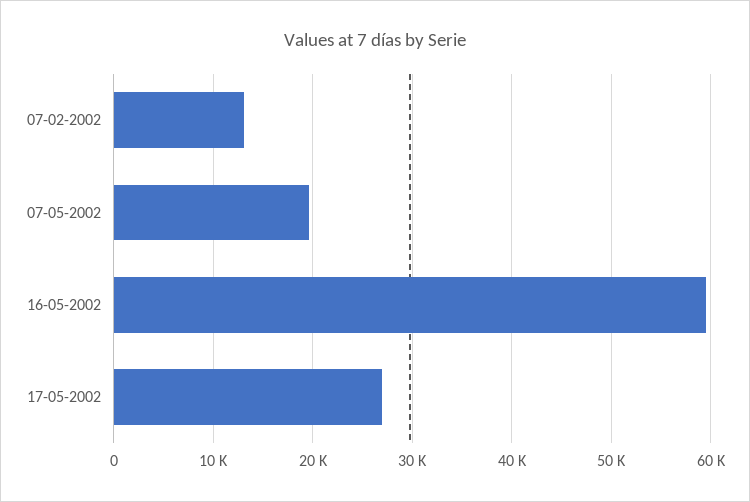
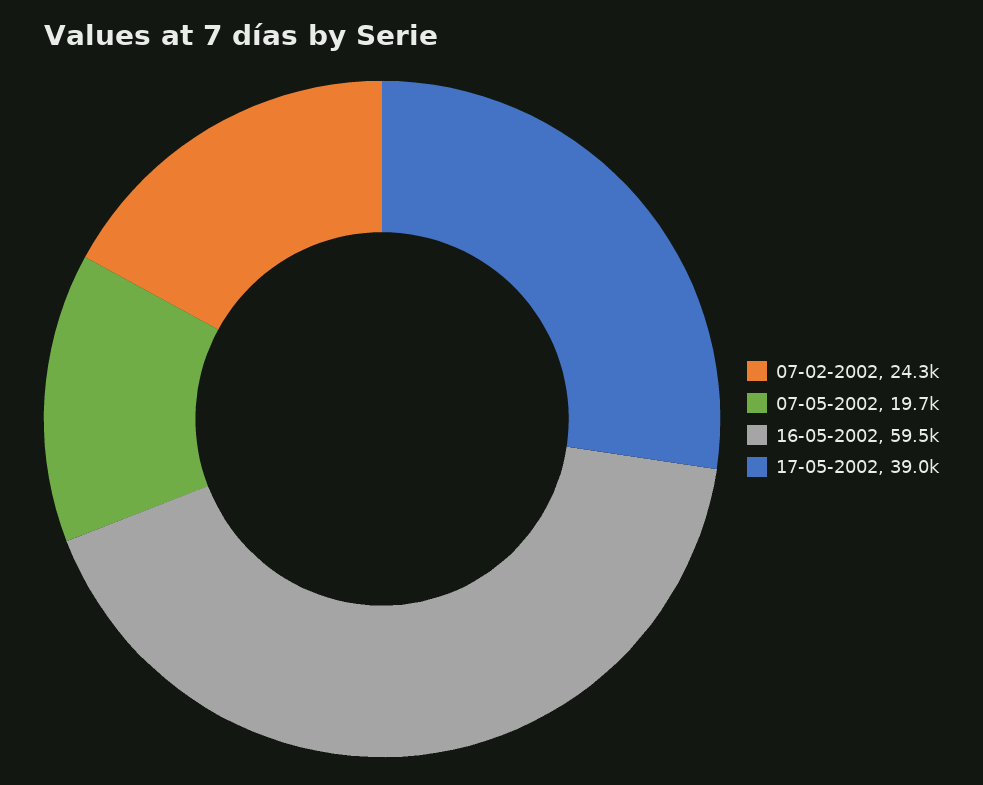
07-02-2002: 13000 -> 24300
17-05-2002: 27000 -> 39000

